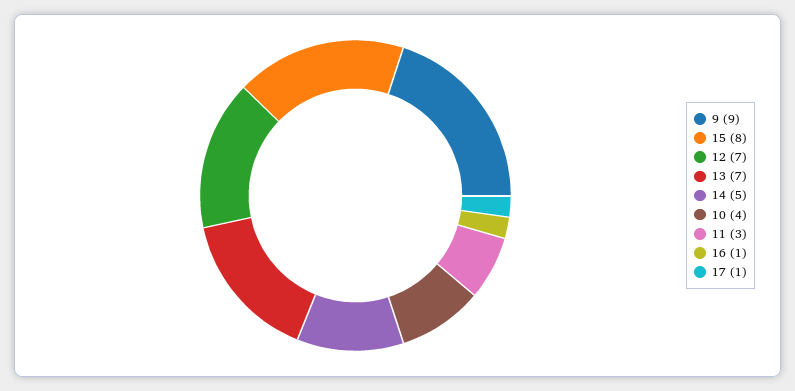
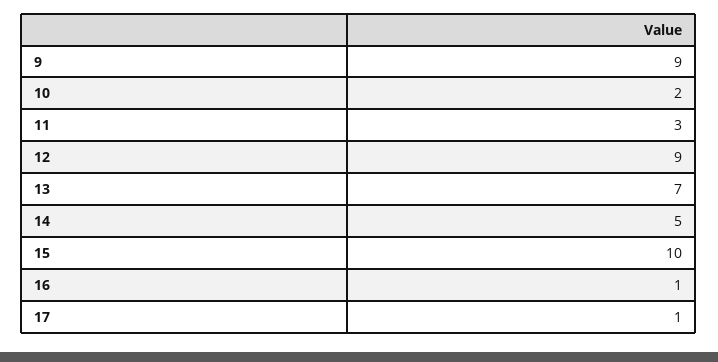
15: 8 -> 10
12: 7 -> 9
10: 4 -> 2

